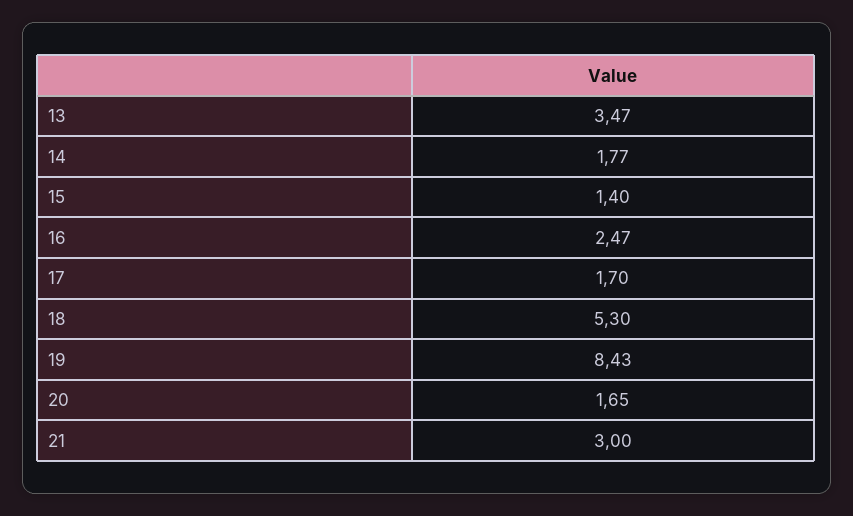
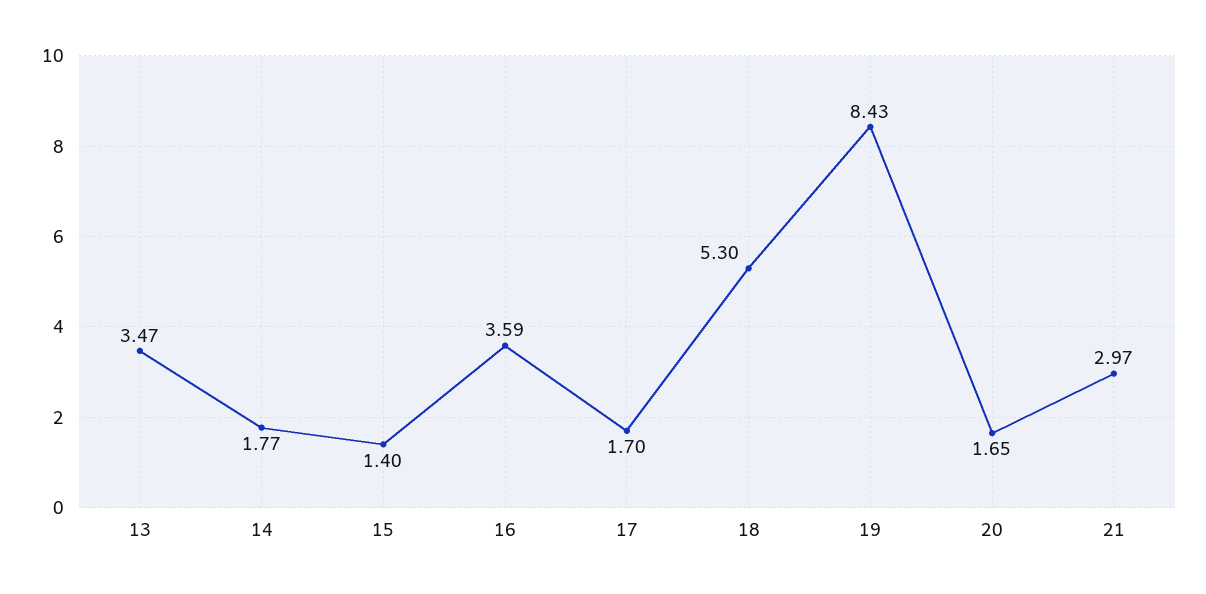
16: 2.47 -> 3.59
21: 3 -> 2.97

